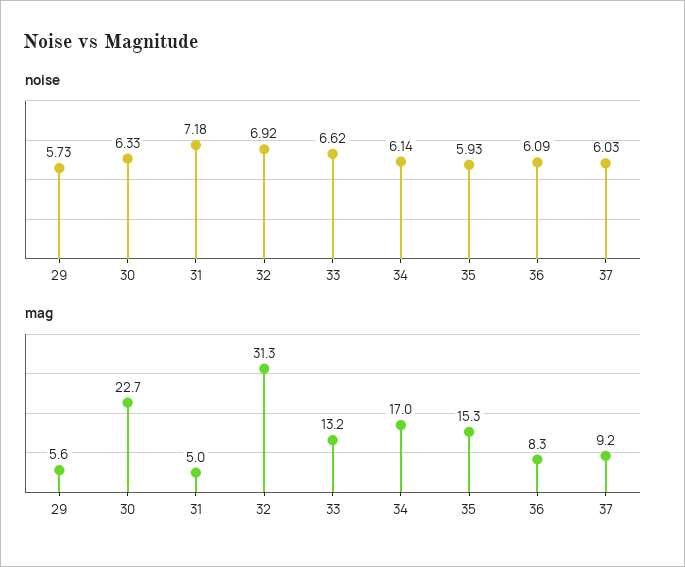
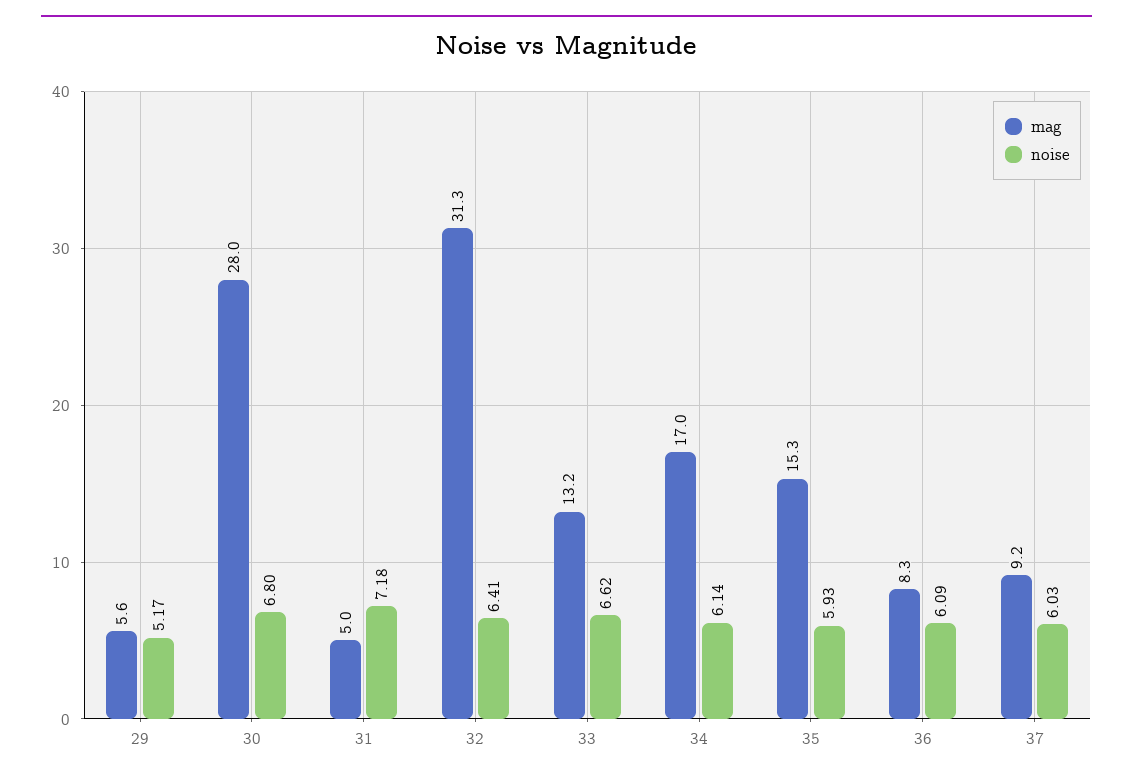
noise, 29: 5.73 -> 5.17
noise, 30: 6.33 -> 6.8
noise, 32: 6.92 -> 6.41
mag, 30: 22.7 -> 28

